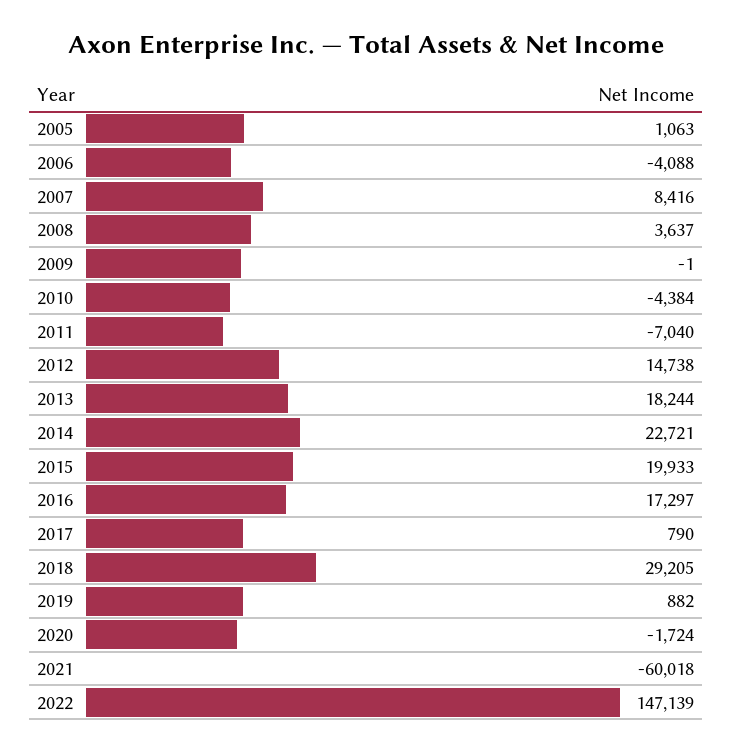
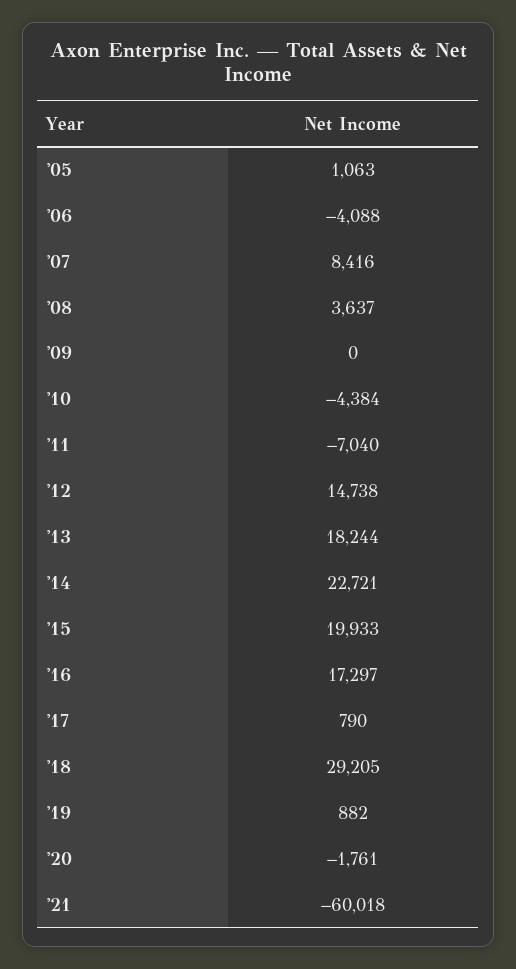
2009: -1 -> 0
2020: -1724 -> -1761
2022: 147139 -> none

